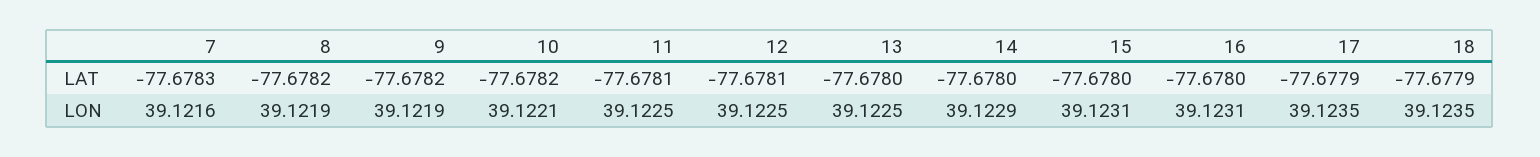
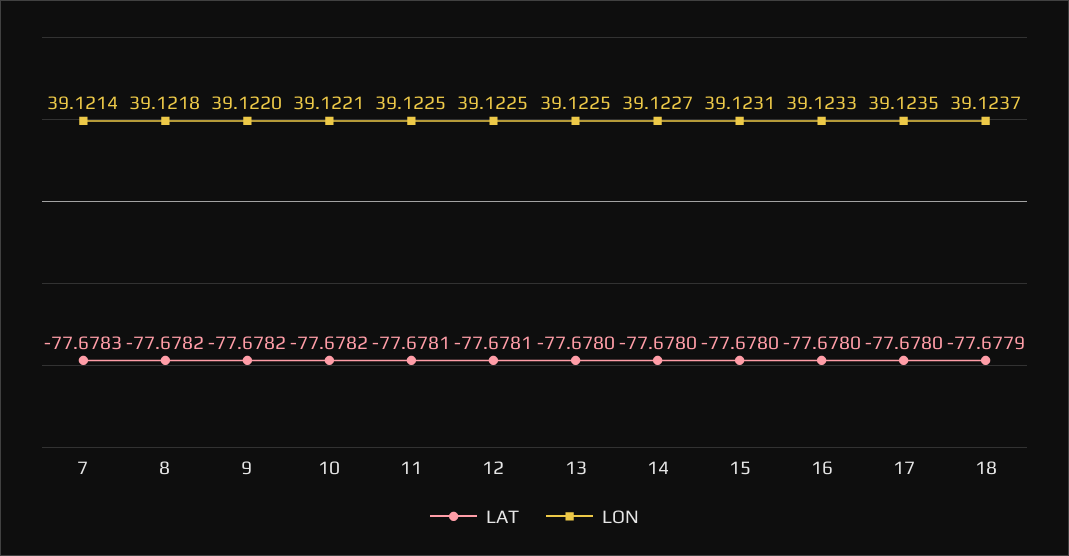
LAT, 17: -77.6779 -> -77.678
LON, 7: 39.1216 -> 39.1214
LON, 8: 39.1219 -> 39.1218
LON, 9: 39.1219 -> 39.122
LON, 14: 39.1229 -> 39.1227
LON, 16: 39.1231 -> 39.1233
LON, 18: 39.1235 -> 39.1237

